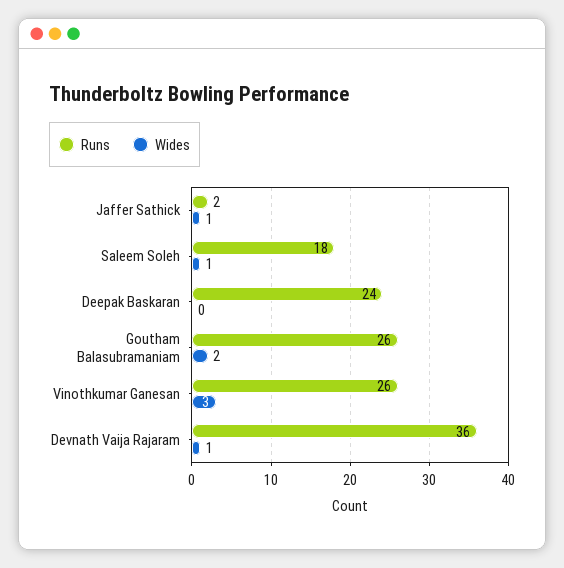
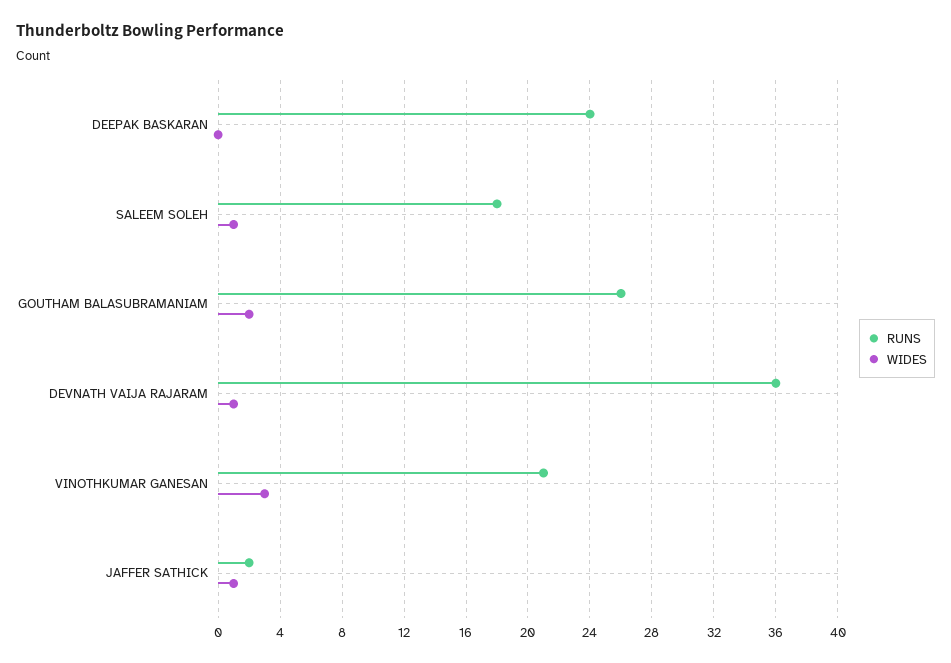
Runs, Vinothkumar Ganesan: 26 -> 21

